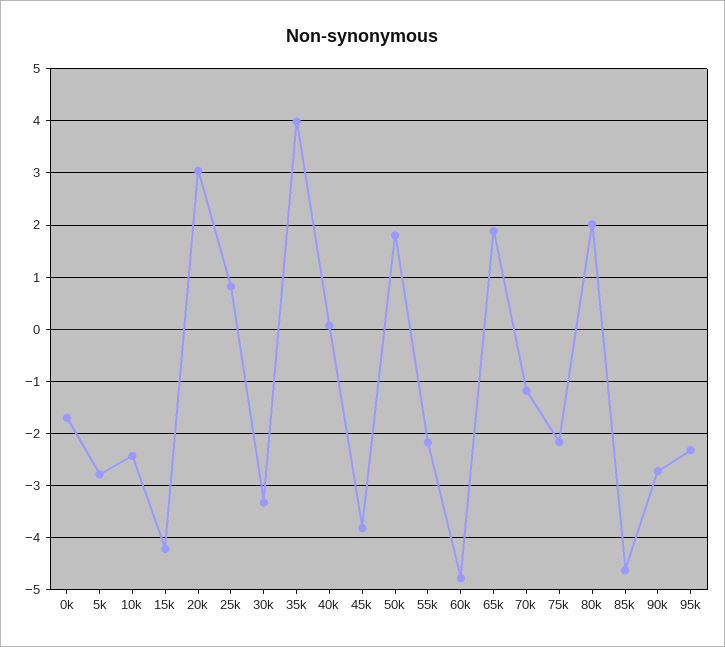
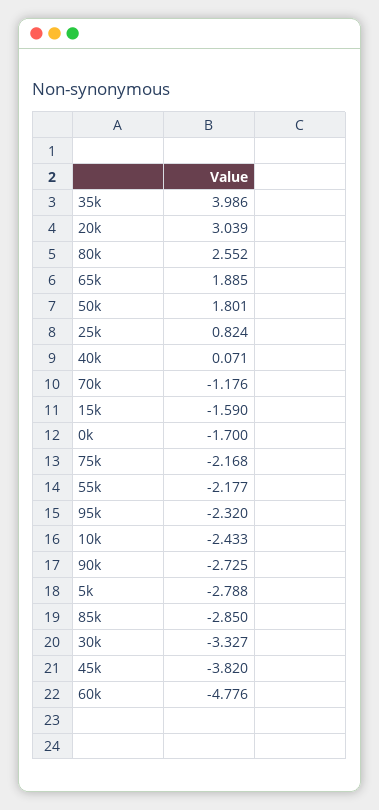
15k: -4.2 -> -1.59
80k: 2 -> 2.552
85k: -4.6 -> -2.85

